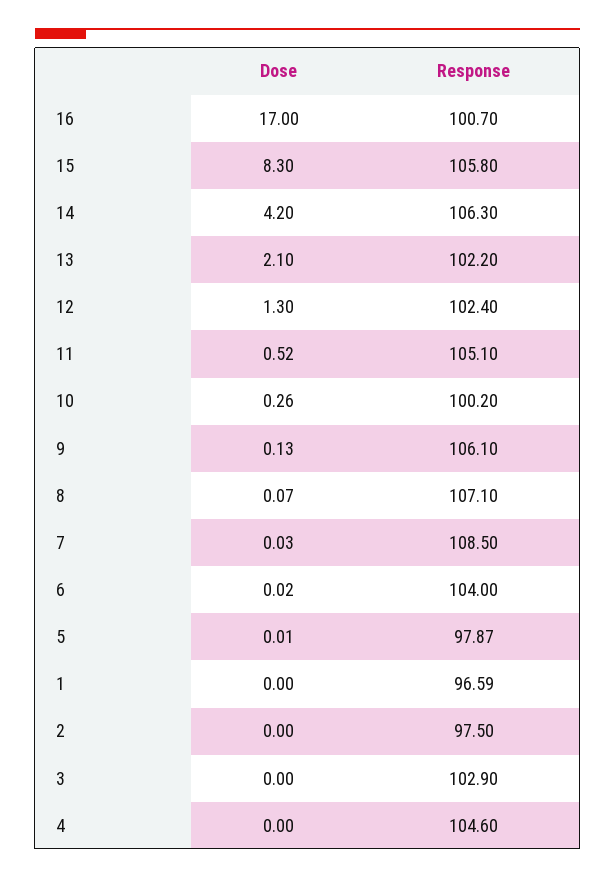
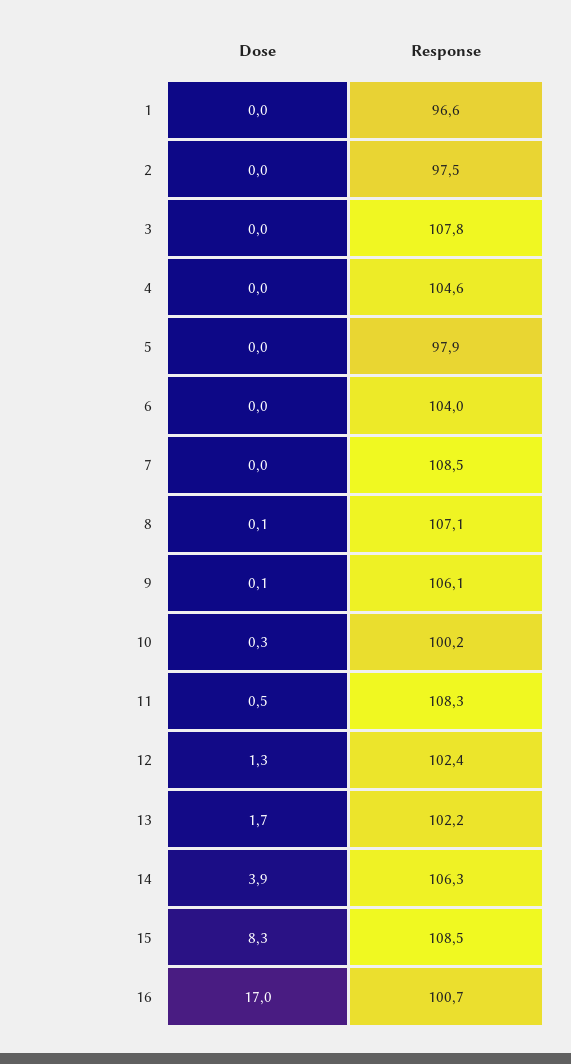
Response, 15: 105.8 -> 108.5
Dose, 14: 4.2 -> 3.9
Dose, 13: 2.1 -> 1.7
Response, 11: 105.1 -> 108.3
Response, 3: 102.9 -> 107.8

